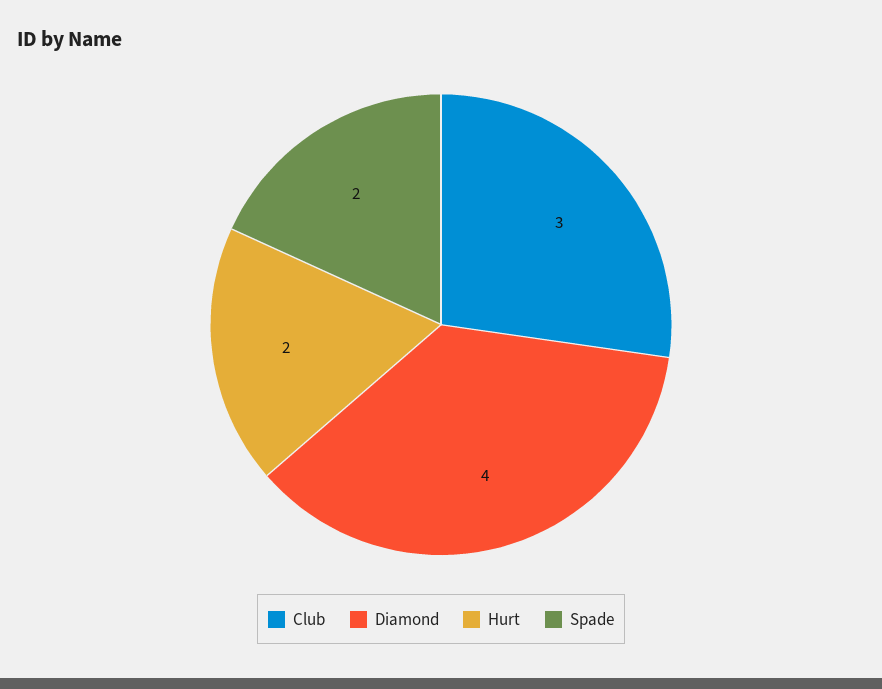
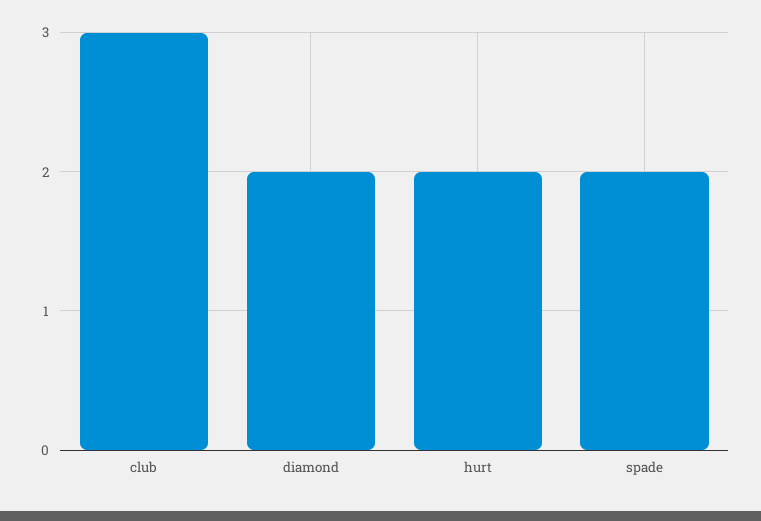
Diamond: 4 -> 2

